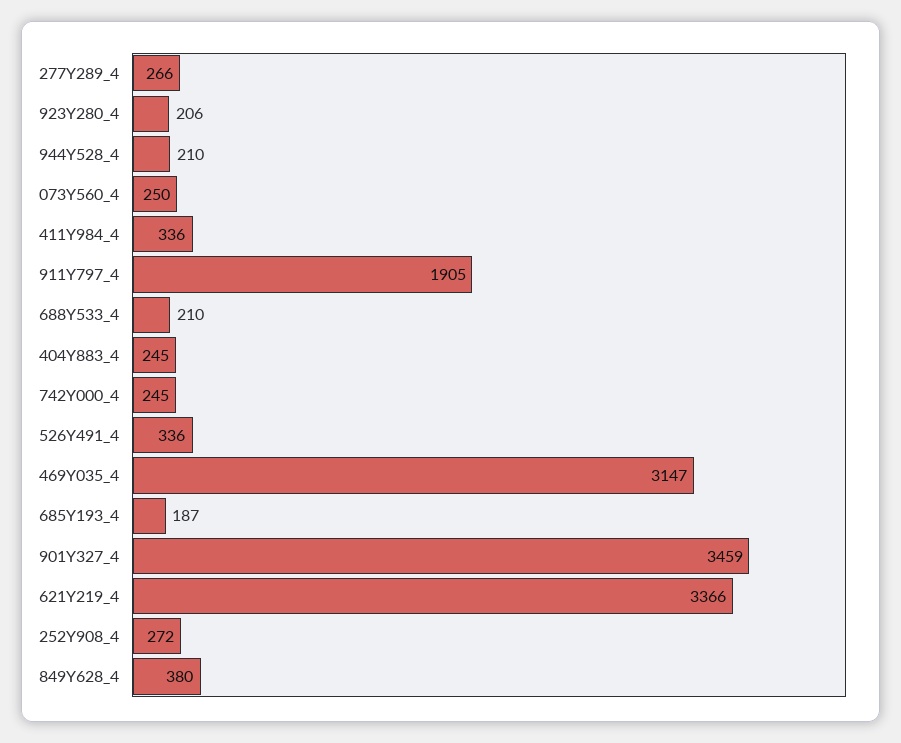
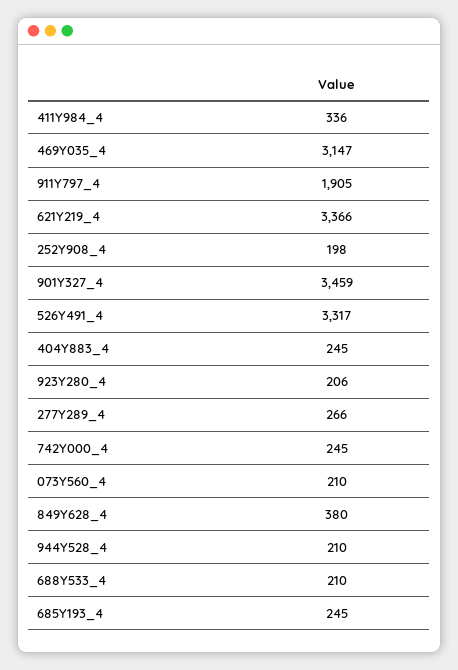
073Y560_4: 250 -> 210
526Y491_4: 336 -> 3317
685Y193_4: 187 -> 245
252Y908_4: 272 -> 198

